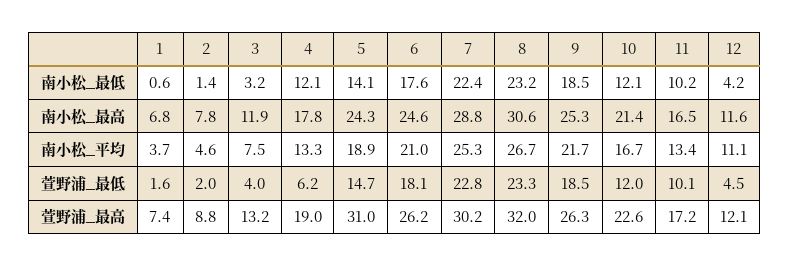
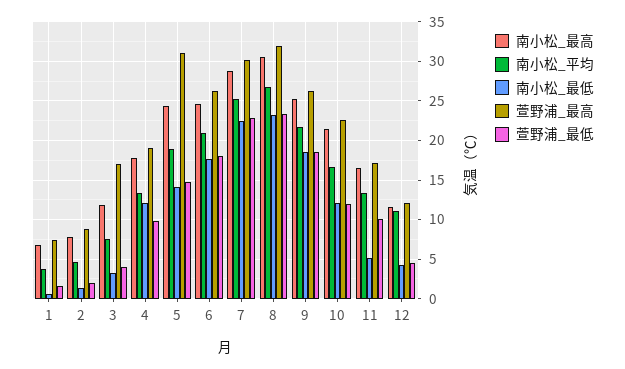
南小松_最低, 11: 10.2 -> 5
萱野浦_最低, 4: 6.2 -> 10
萱野浦_最高, 3: 13.2 -> 17

